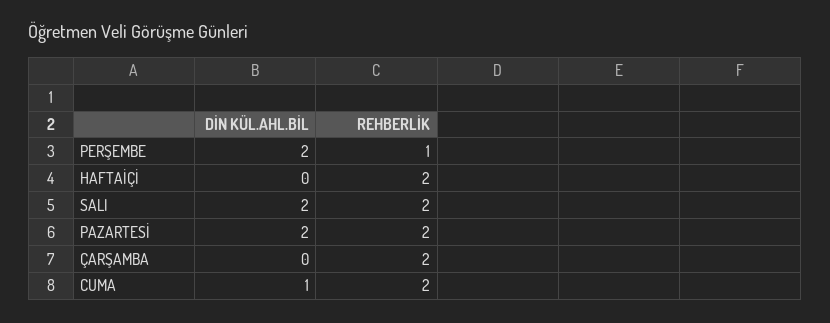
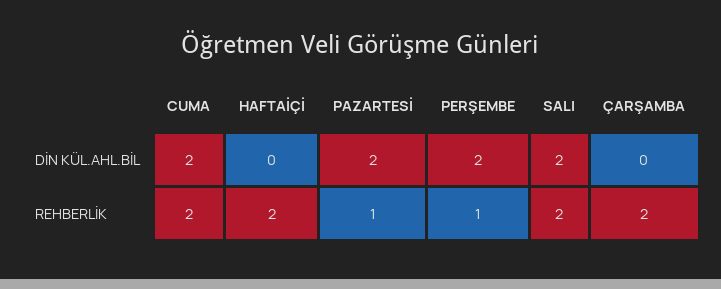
REHBERLİK, PAZARTESİ: 2 -> 1
DİN KÜL.AHL.BİL, CUMA: 1 -> 2

